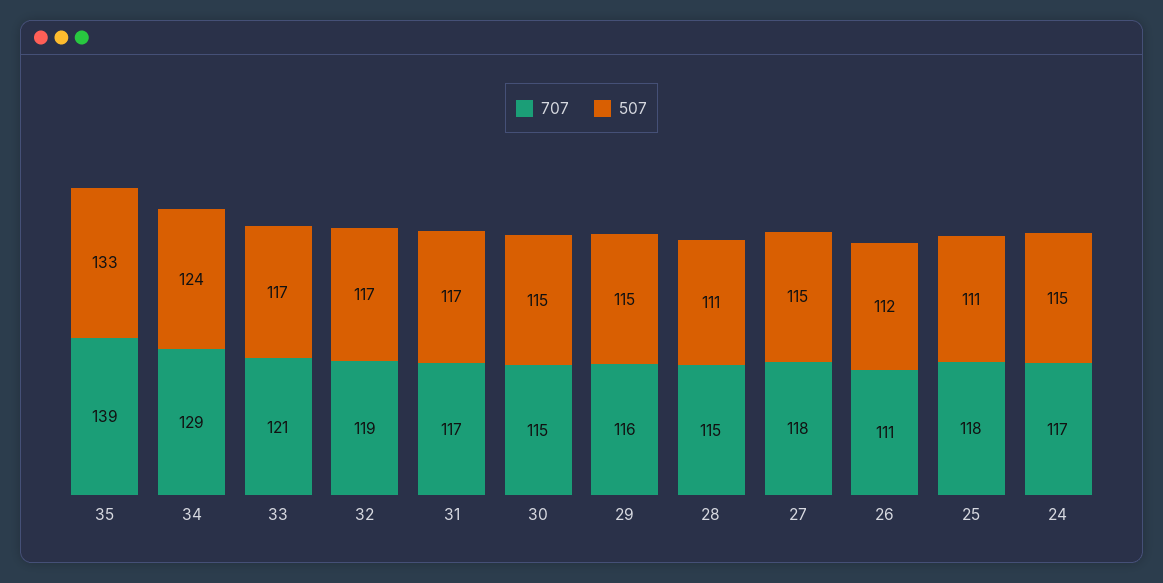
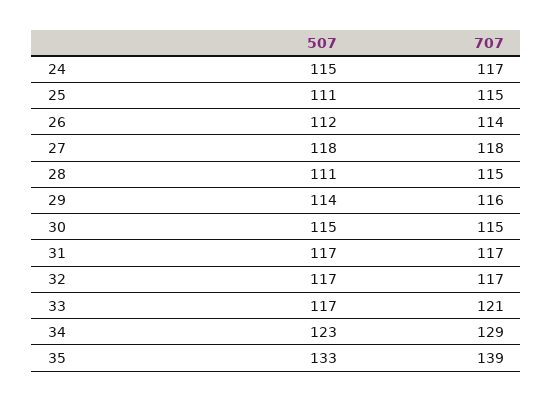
507, 34: 124 -> 123
707, 32: 119 -> 117
507, 29: 115 -> 114
507, 27: 115 -> 118
707, 26: 111 -> 114
707, 25: 118 -> 115

